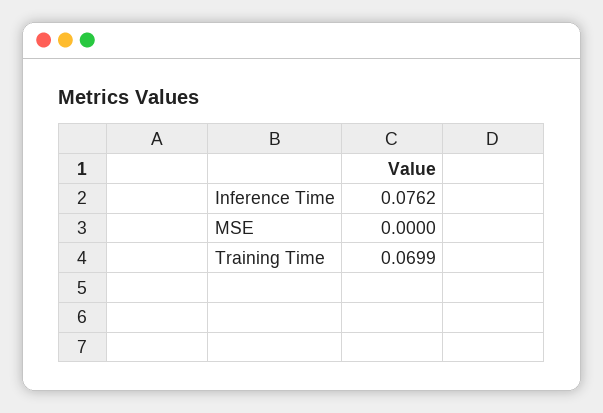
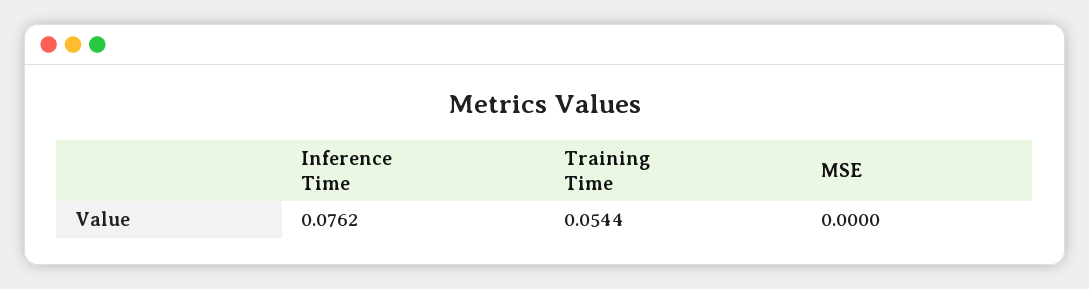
Training Time: 0.0699 -> 0.0544

